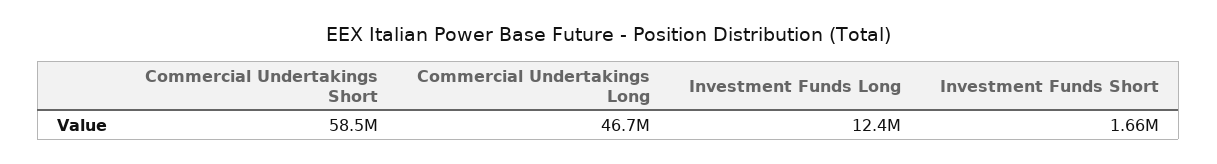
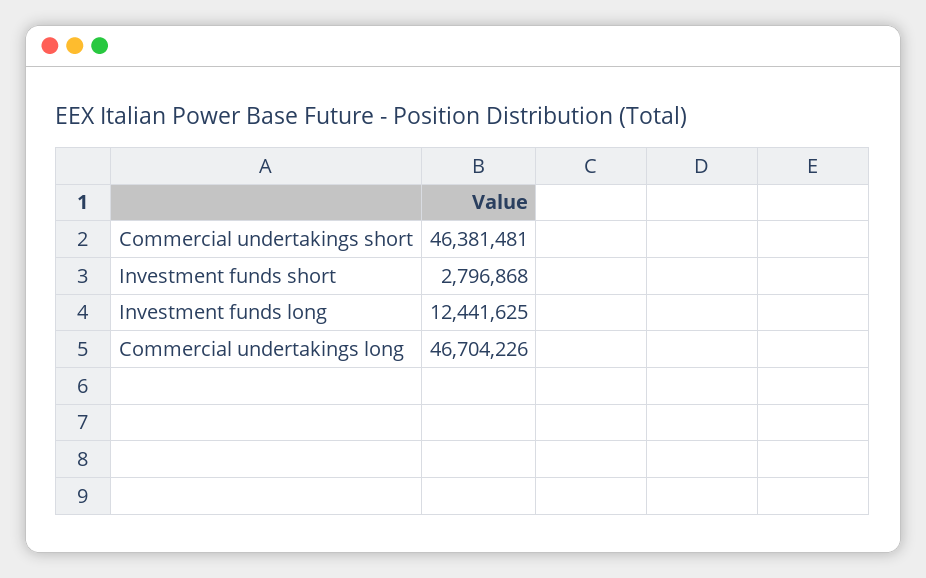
Commercial Undertakings Short: 58500000 -> 46381481
Investment Funds Short: 1660000 -> 2796868

